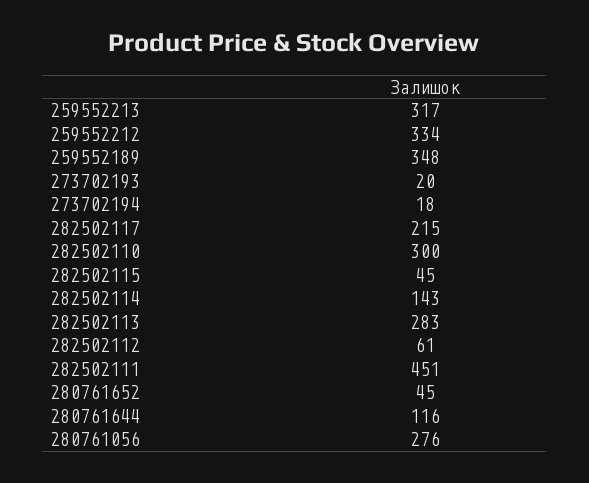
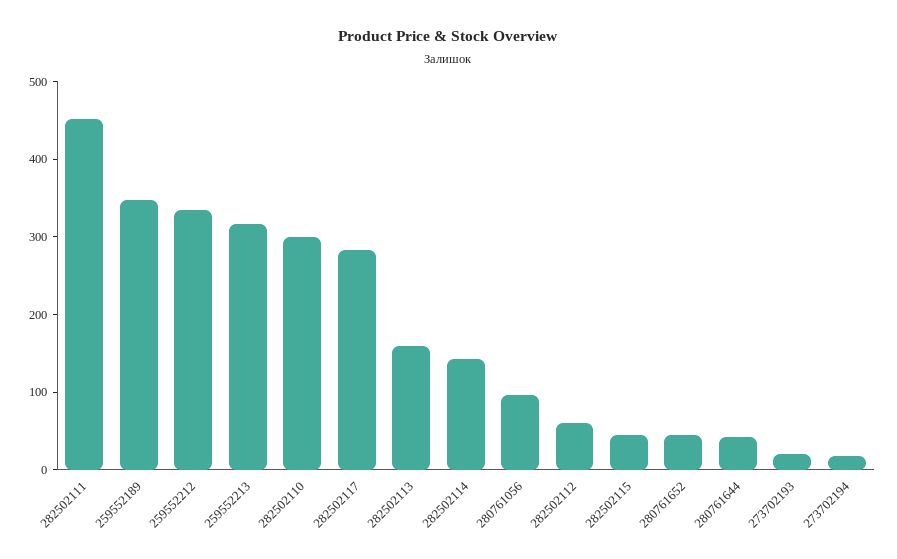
282502117: 215 -> 280
282502113: 283 -> 160
280761644: 116 -> 40
280761056: 276 -> 100

